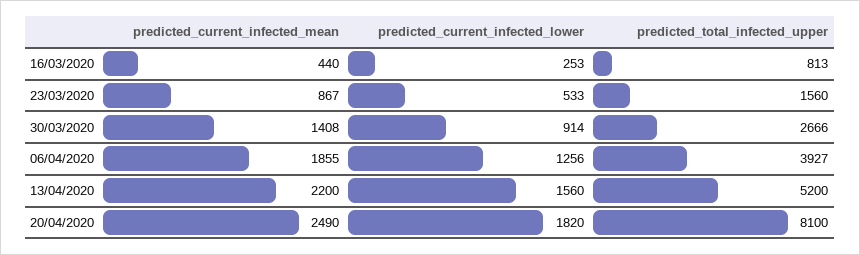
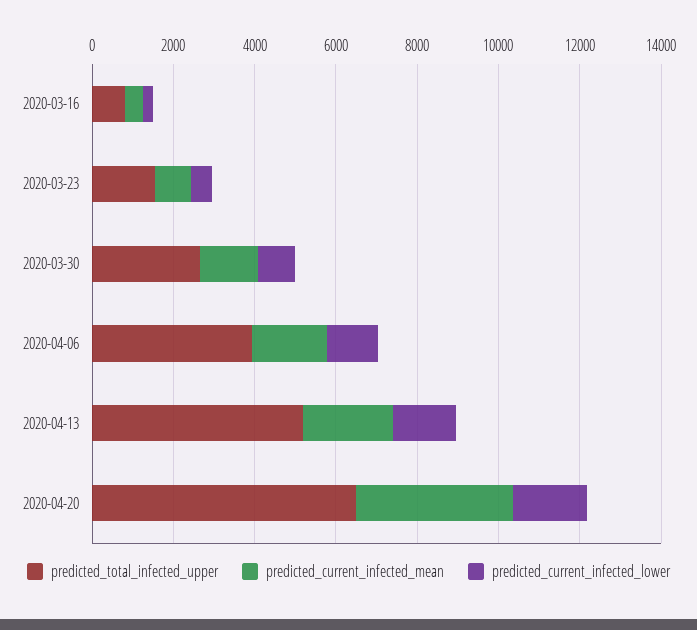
predicted_current_infected_mean, 20/04/2020: 2490 -> 4000
predicted_total_infected_upper, 20/04/2020: 8100 -> 6500

